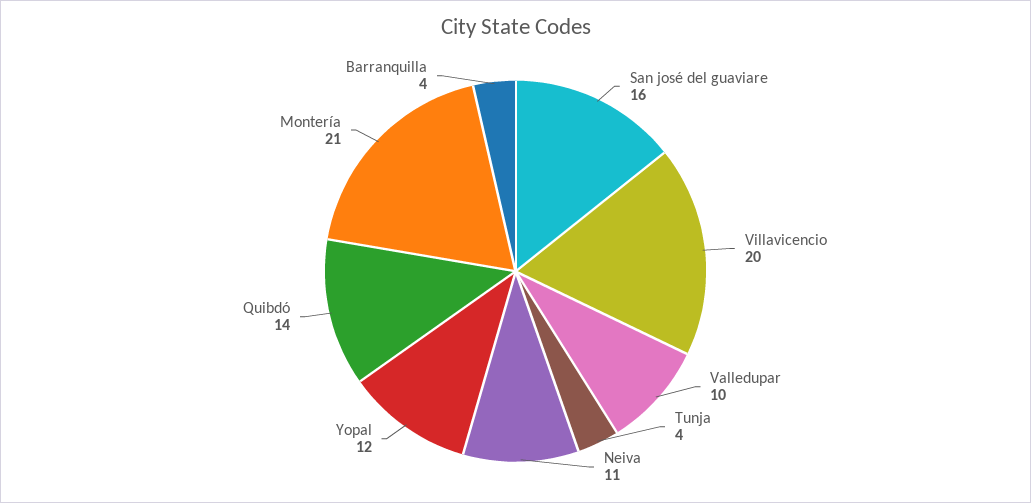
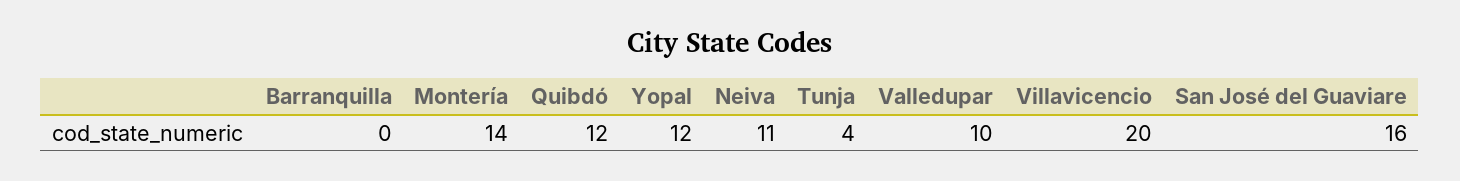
Quibdó: 14 -> 12
Montería: 21 -> 14
Barranquilla: 4 -> 0

